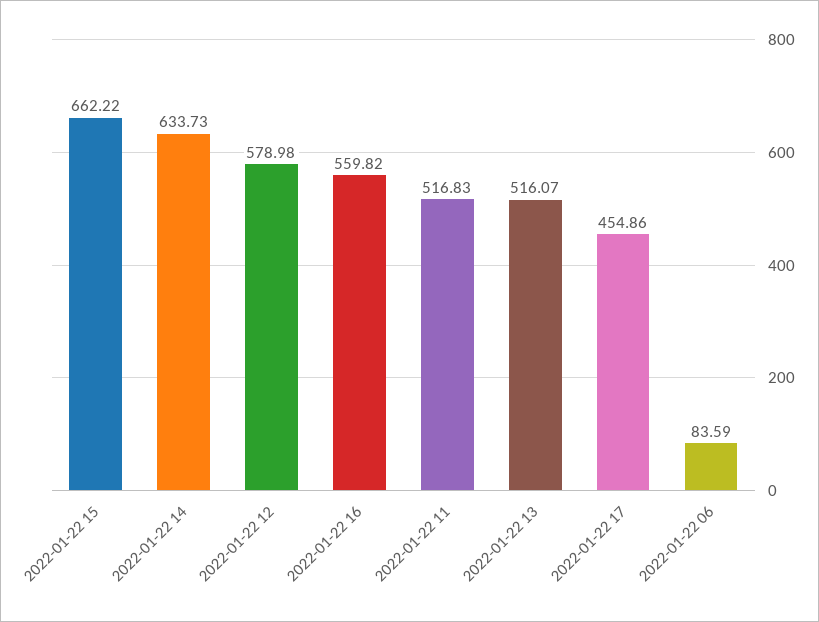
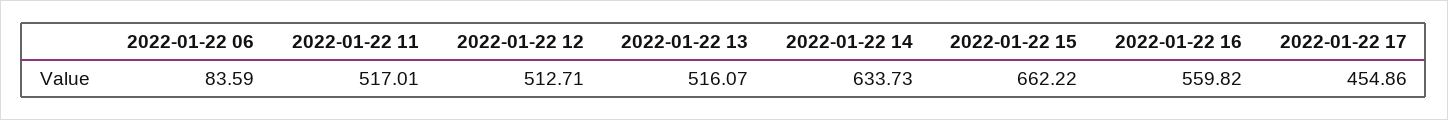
2022-01-22 12: 578.98 -> 512.71
2022-01-22 11: 516.83 -> 517.01

